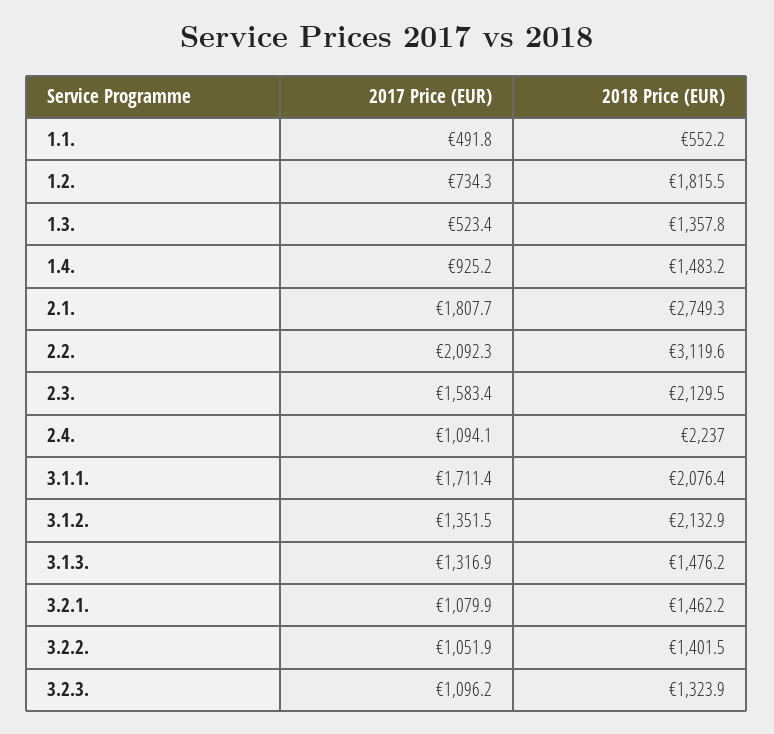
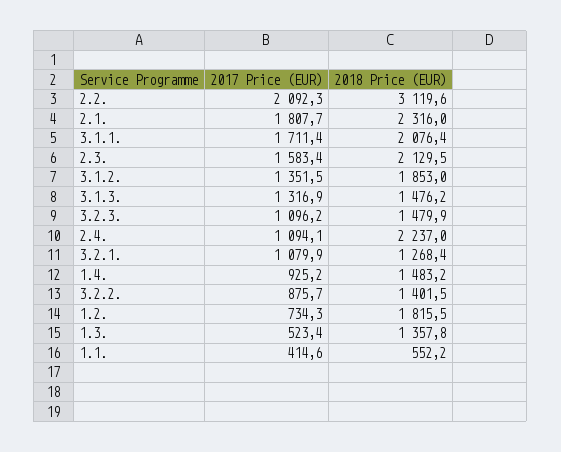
2017 Price (EUR), 1.1.: 491.8 -> 414.6
2018 Price (EUR), 2.1.: 2749.3 -> 2316
2018 Price (EUR), 3.1.2.: 2132.9 -> 1853
2018 Price (EUR), 3.2.1.: 1462.2 -> 1268.4
2017 Price (EUR), 3.2.2.: 1051.9 -> 875.7
2018 Price (EUR), 3.2.3.: 1323.9 -> 1479.9

